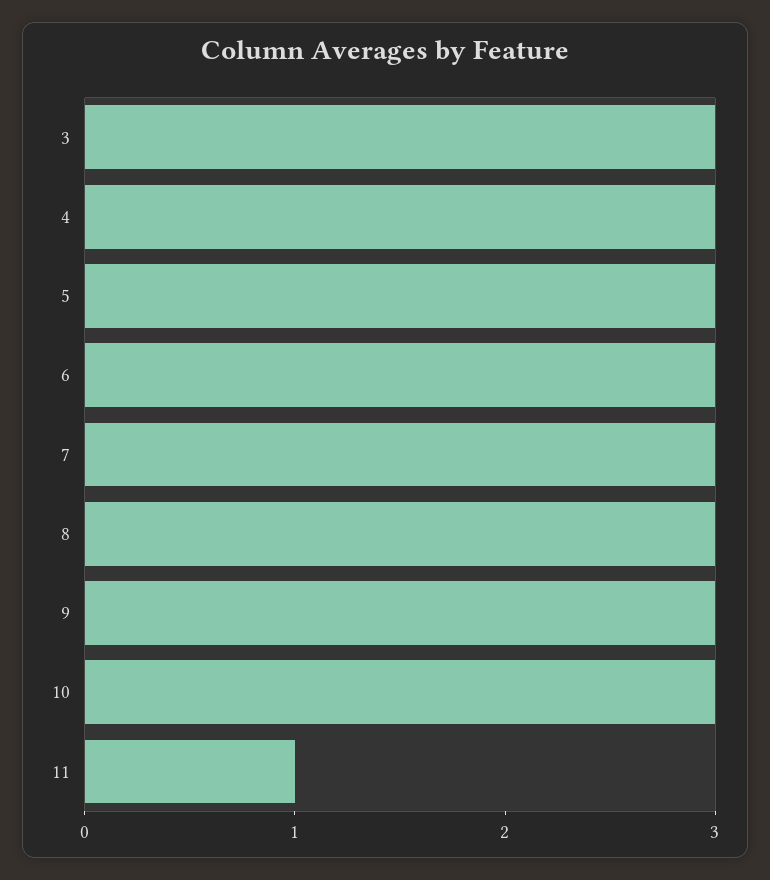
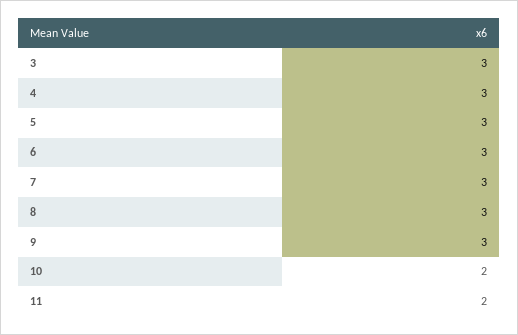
10: 3 -> 2
11: 1 -> 2

